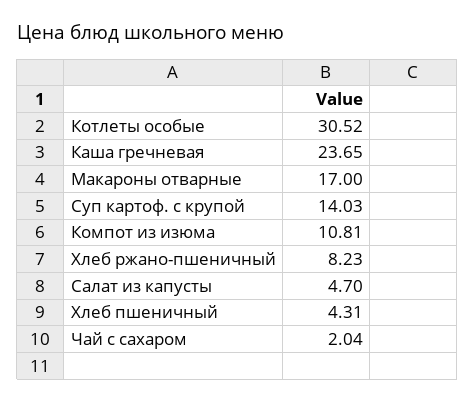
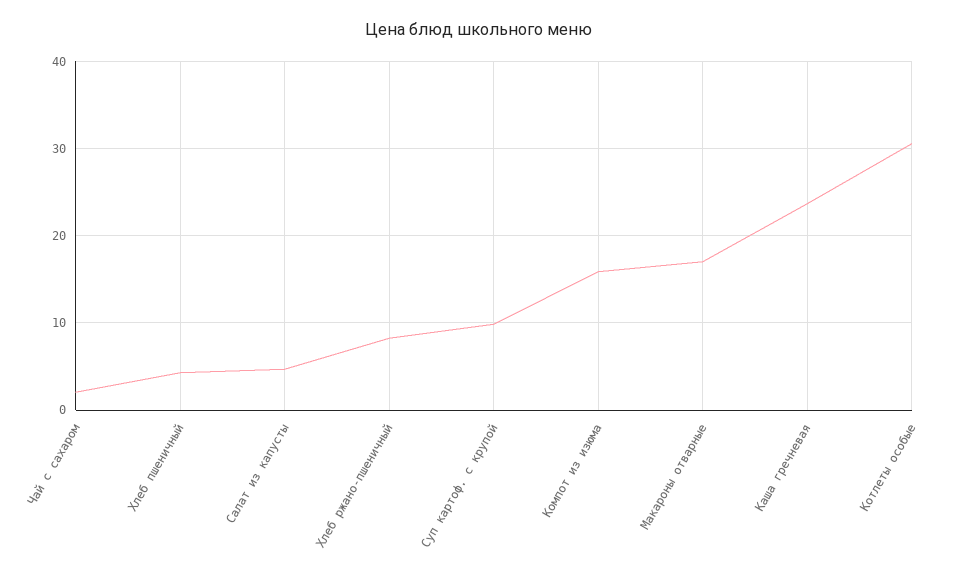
Суп картоф. с крупой: 14.03 -> 10
Компот из изюма: 10.81 -> 16

